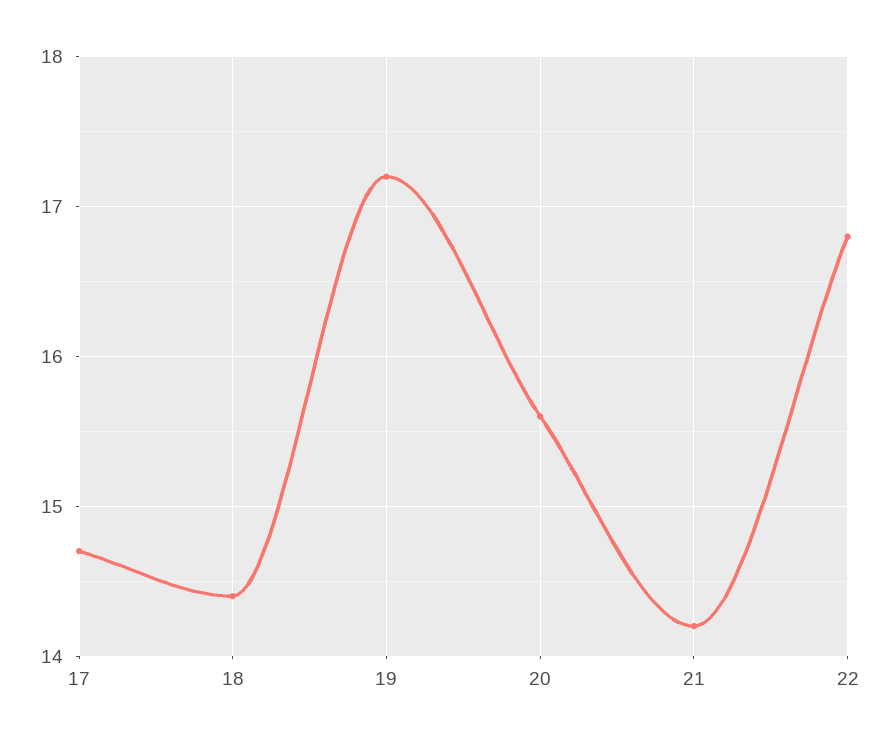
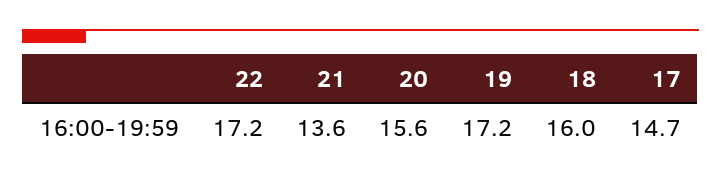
18: 14.4 -> 16
21: 14.2 -> 13.6
22: 16.8 -> 17.2

